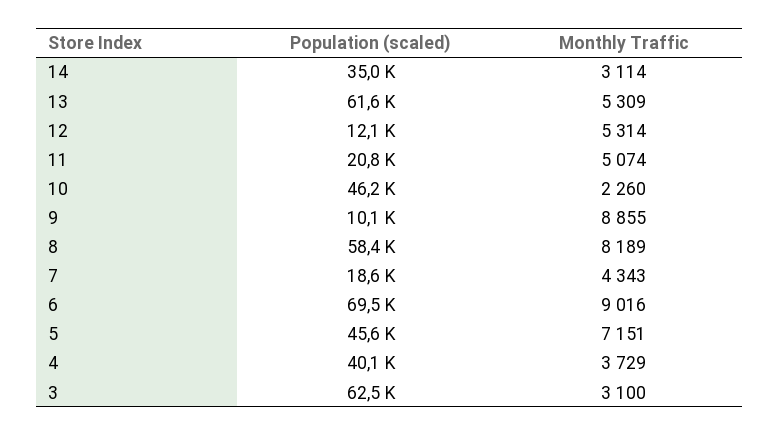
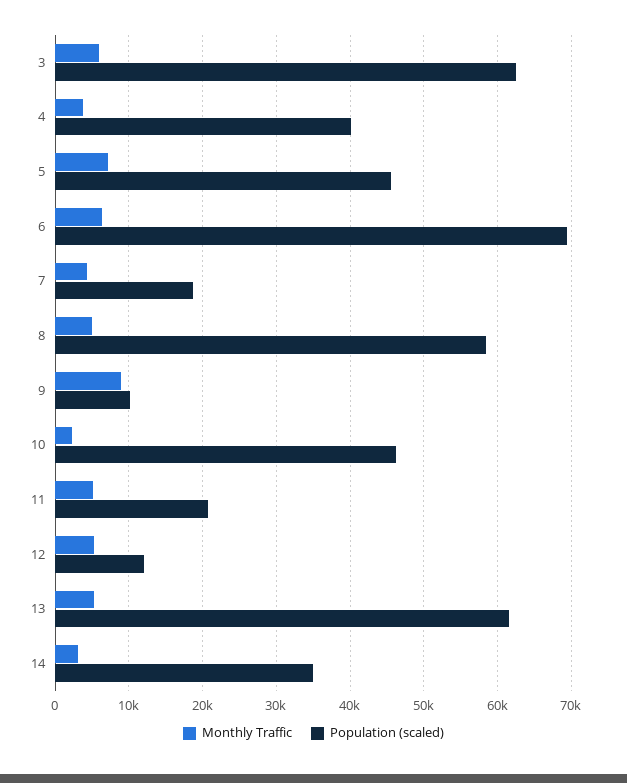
Monthly Traffic, 8: 8189 -> 5000
Monthly Traffic, 6: 9016 -> 6000
Monthly Traffic, 3: 3100 -> 6000

